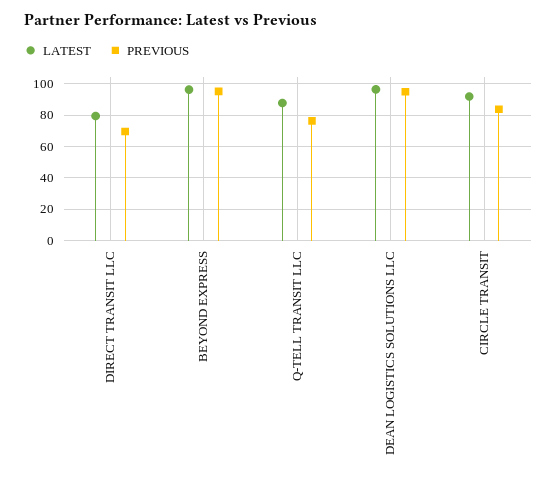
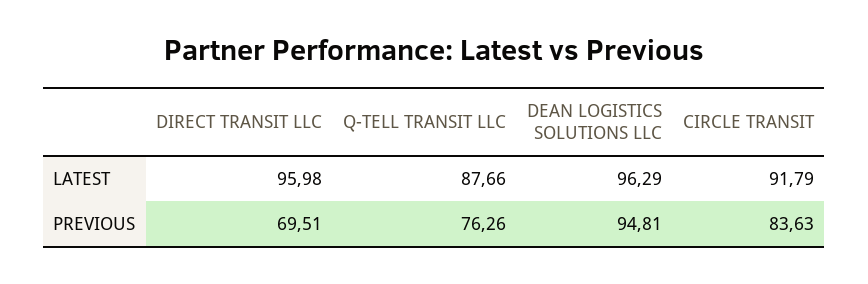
LATEST, DIRECT TRANSIT LLC: 80 -> 95.98
LATEST, BEYOND EXPRESS: 95 -> none
PREVIOUS, BEYOND EXPRESS: 95 -> none

